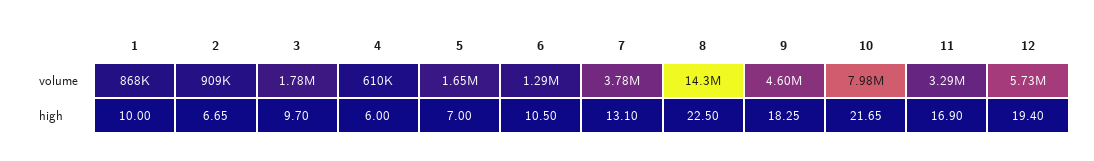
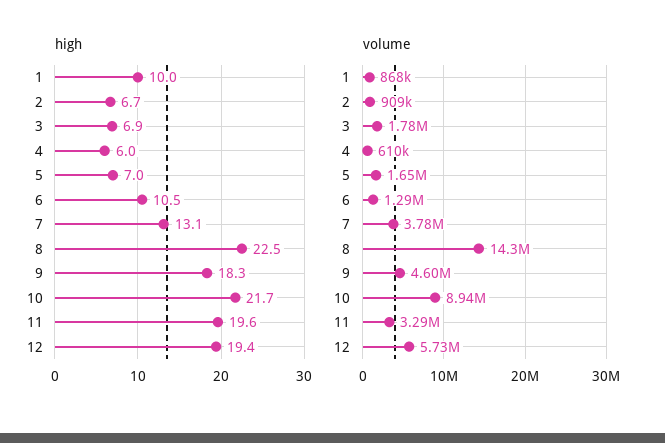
volume, 10: 7980000 -> 8940000
high, 3: 9.7 -> 6.9
high, 11: 16.9 -> 19.6

